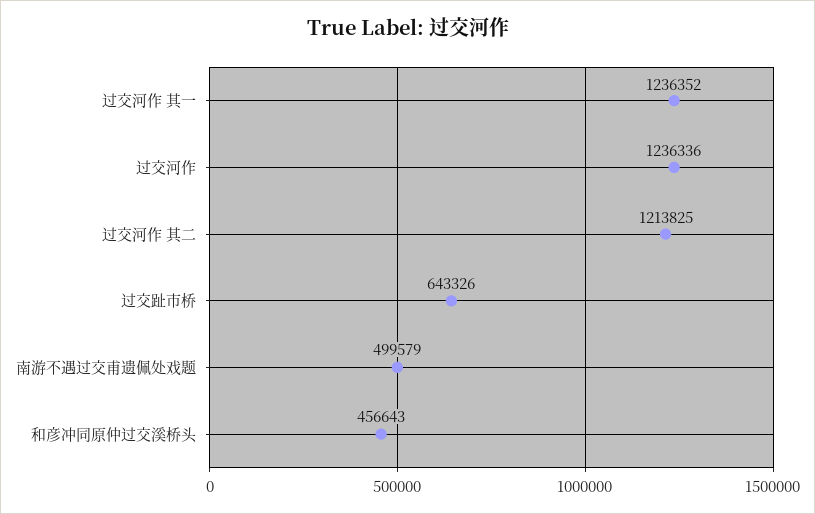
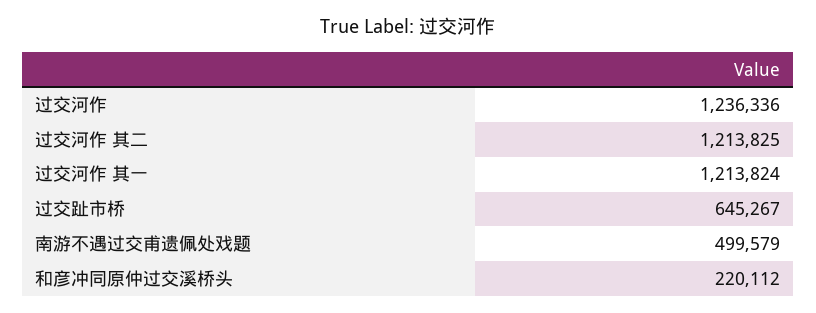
过交河作 其一: 1236352 -> 1213824
过交趾市桥: 643326 -> 645267
和彦冲同原仲过交溪桥头: 456643 -> 220112

